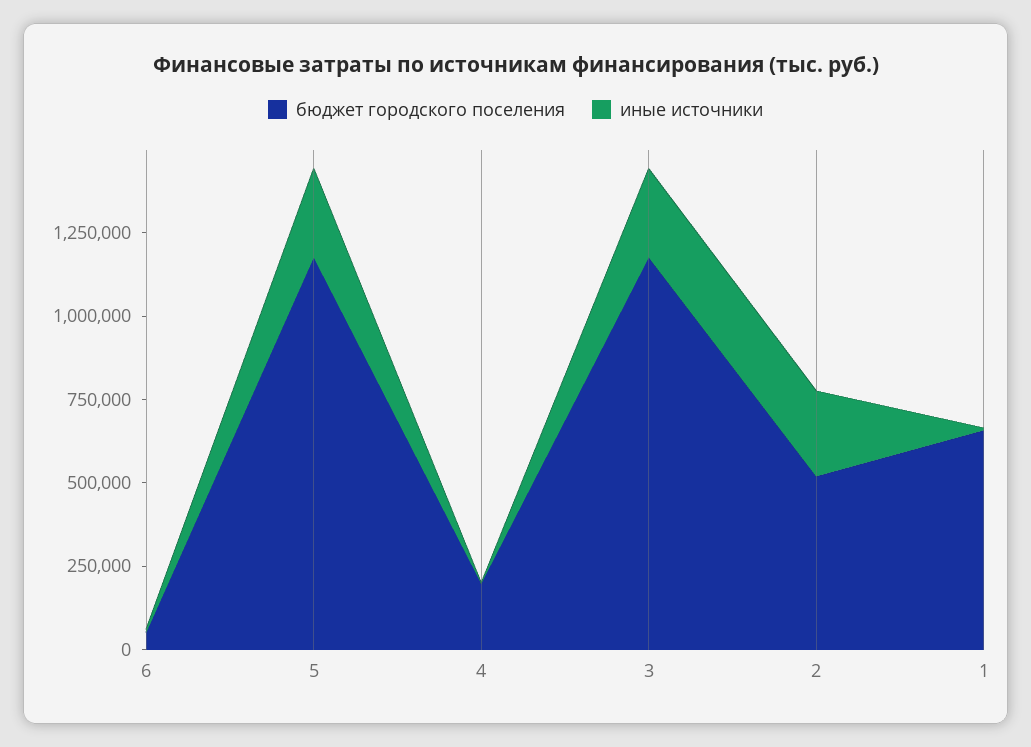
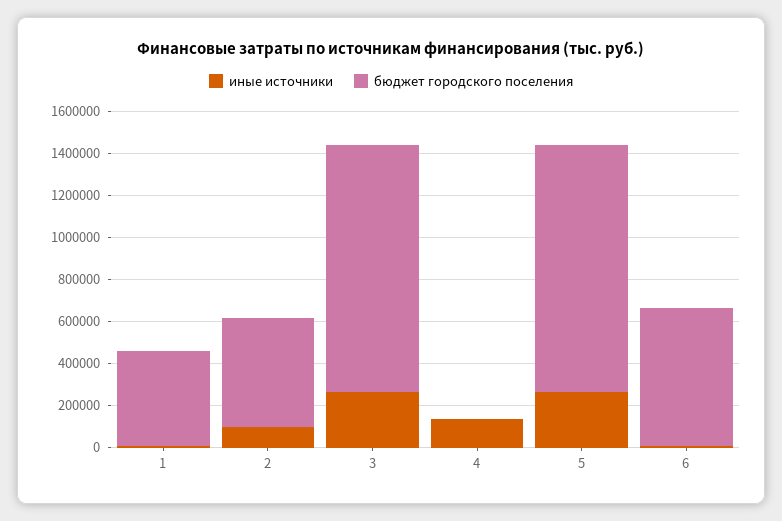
бюджет городского поселения, 6: 50000 -> 650000
бюджет городского поселения, 4: 200000 -> 0
иные источники, 4: 0 -> 150000
иные источники, 2: 250000 -> 100000
бюджет городского поселения, 1: 650000 -> 450000

